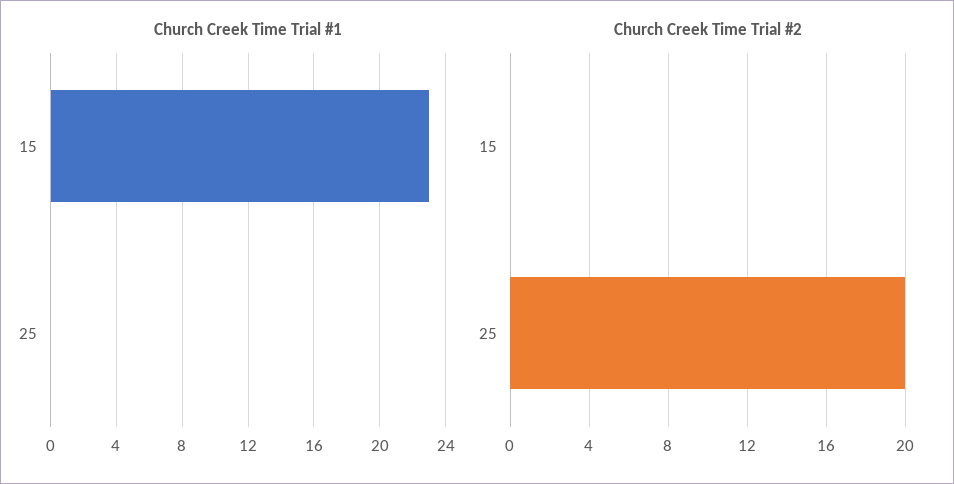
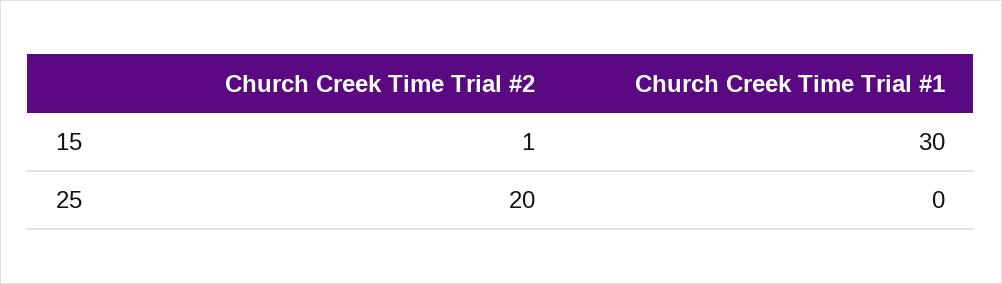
Church Creek Time Trial #1, 15: 23 -> 30
Church Creek Time Trial #2, 15: 0 -> 1

